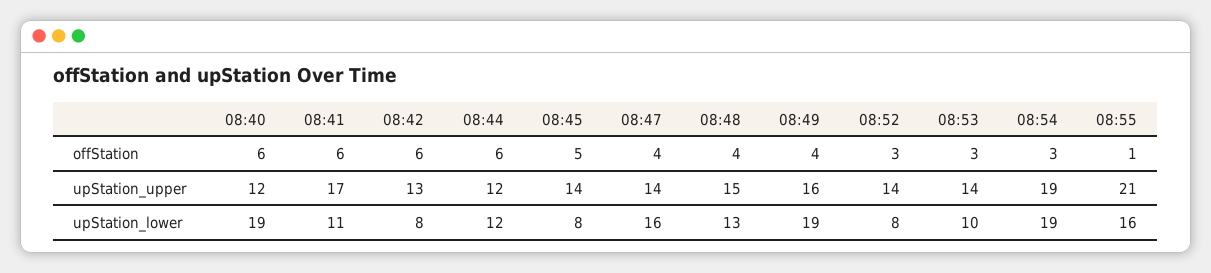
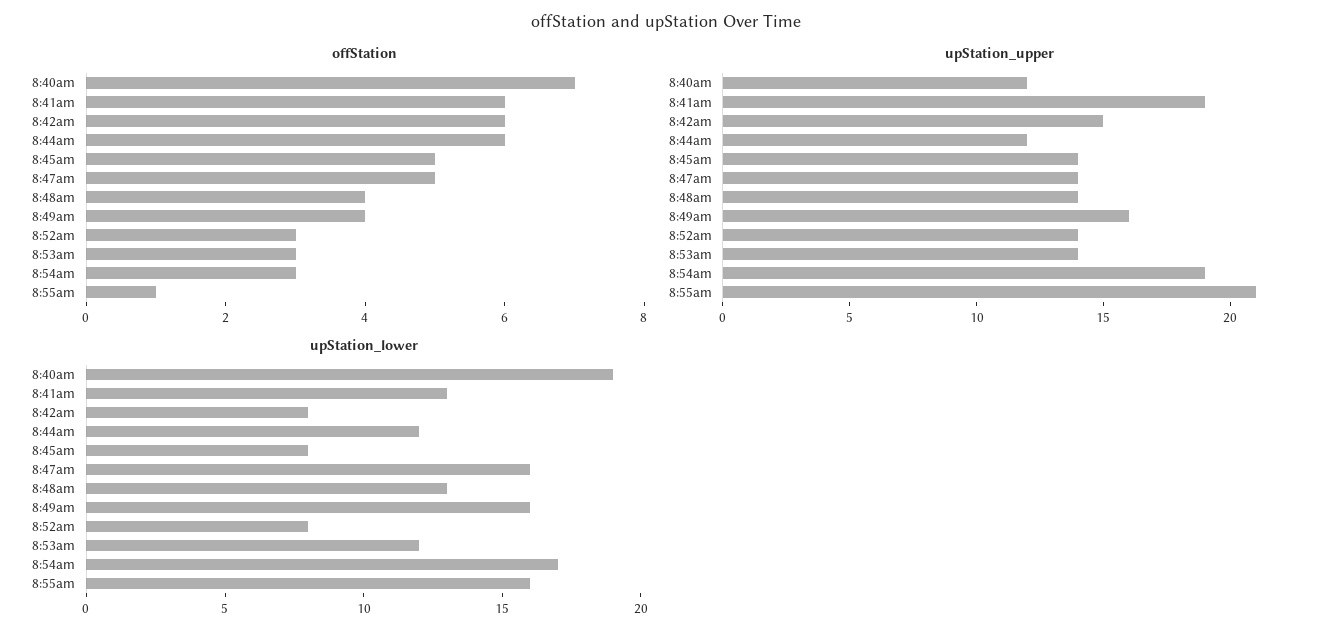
offStation, 08:40: 6 -> 7
offStation, 08:47: 4 -> 5
upStation_upper, 08:41: 17 -> 19
upStation_upper, 08:42: 13 -> 15
upStation_upper, 08:48: 15 -> 14
upStation_lower, 08:41: 11 -> 13
upStation_lower, 08:49: 19 -> 16
upStation_lower, 08:53: 10 -> 12
upStation_lower, 08:54: 19 -> 17

